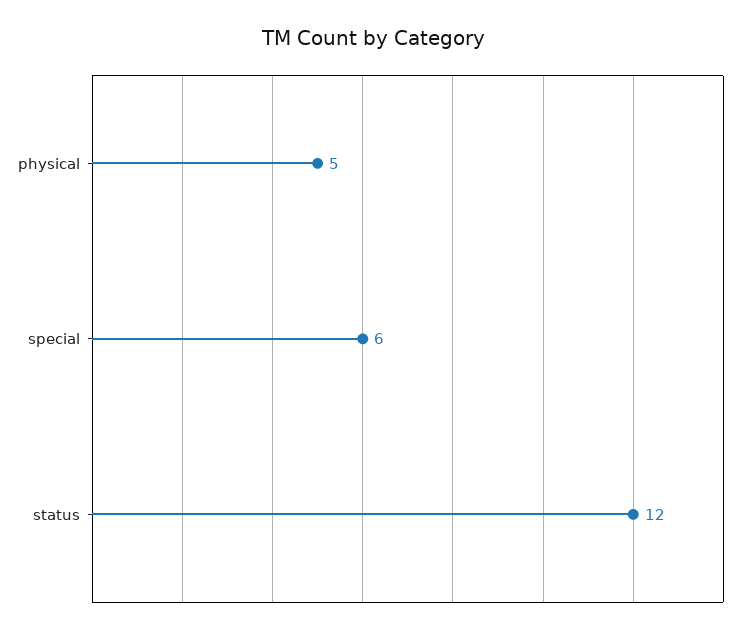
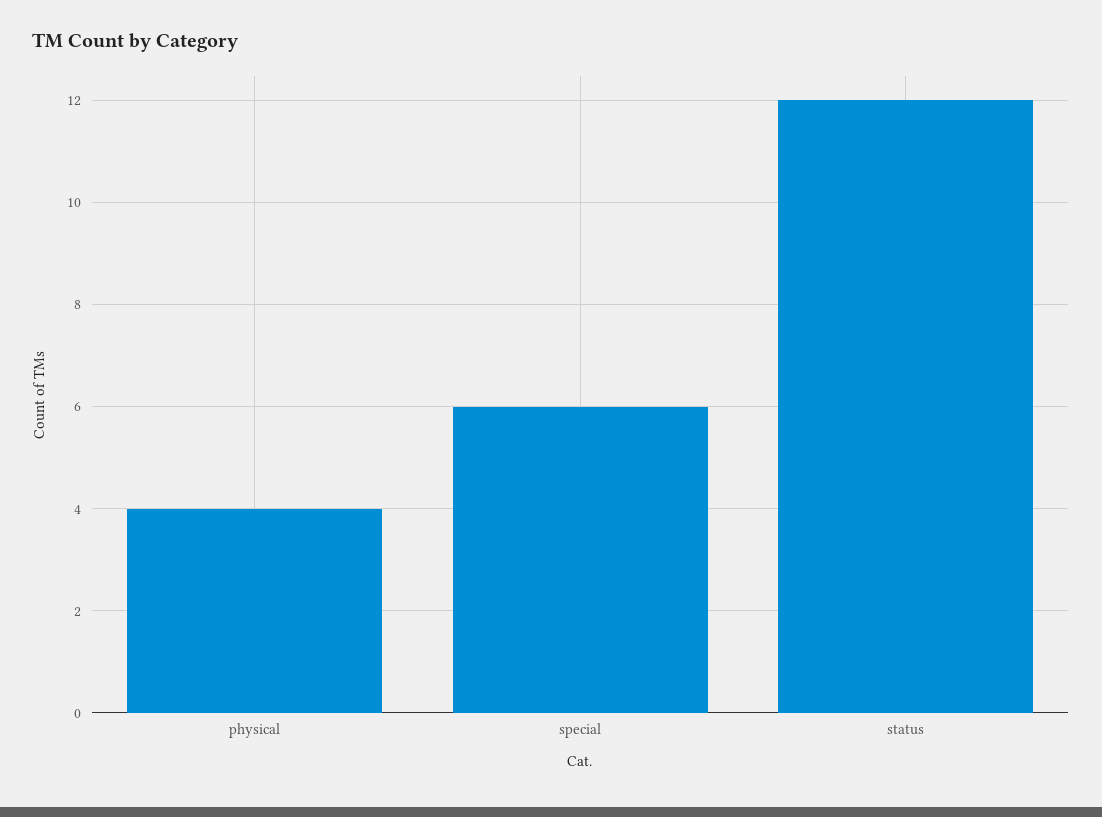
physical: 5 -> 4

